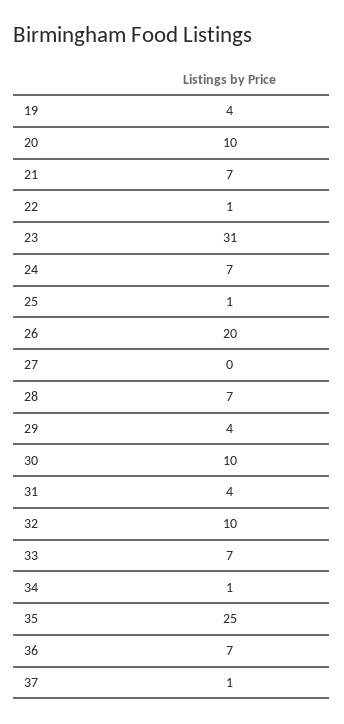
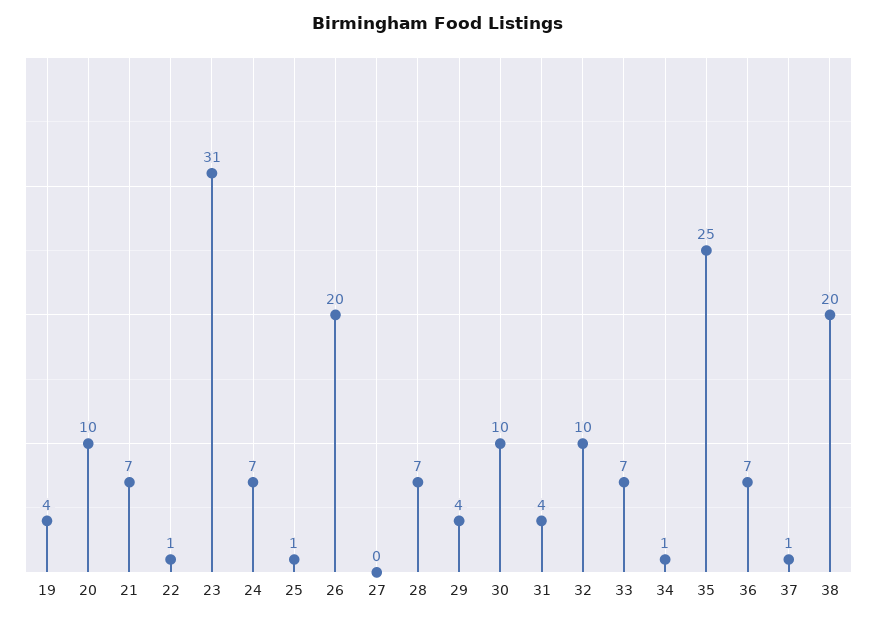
38: none -> 20

